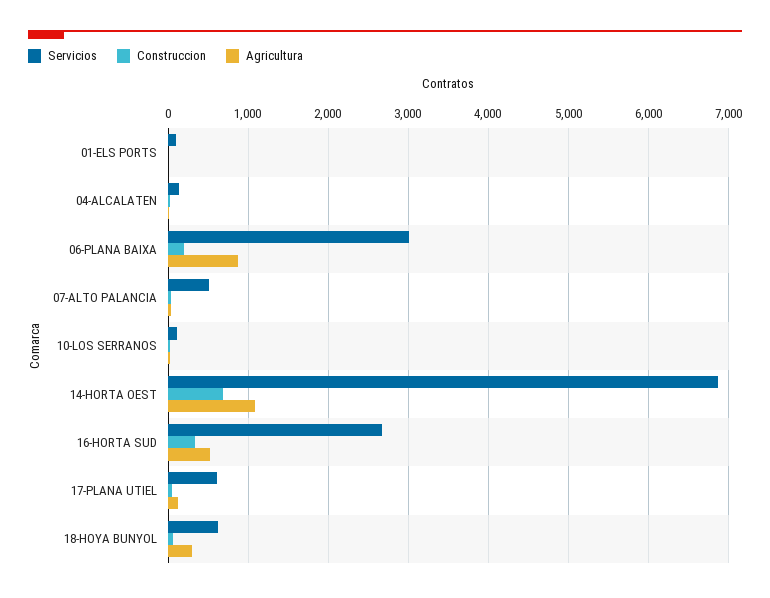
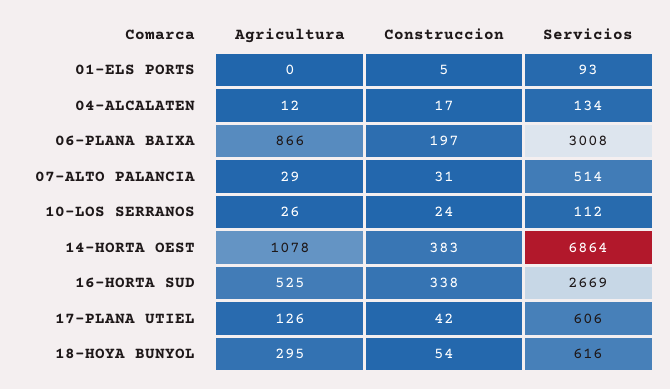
Construccion, 14-HORTA OEST: 700 -> 383

